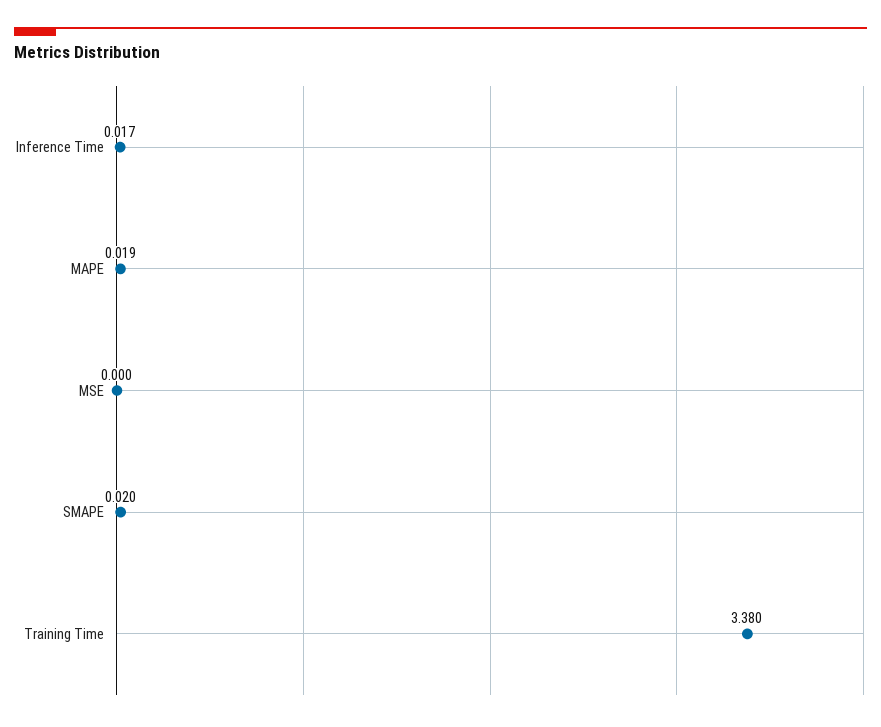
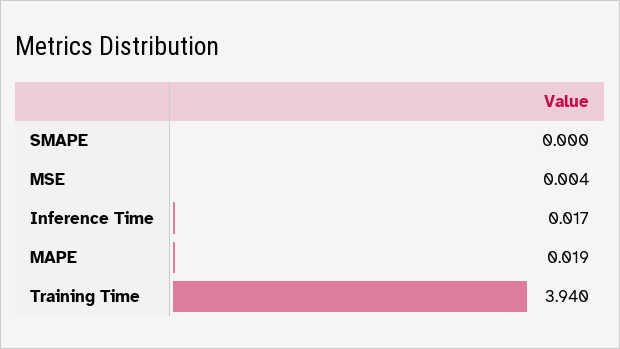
MSE: 0 -> 0.004
SMAPE: 0.02 -> 0
Training Time: 3.38 -> 3.94

